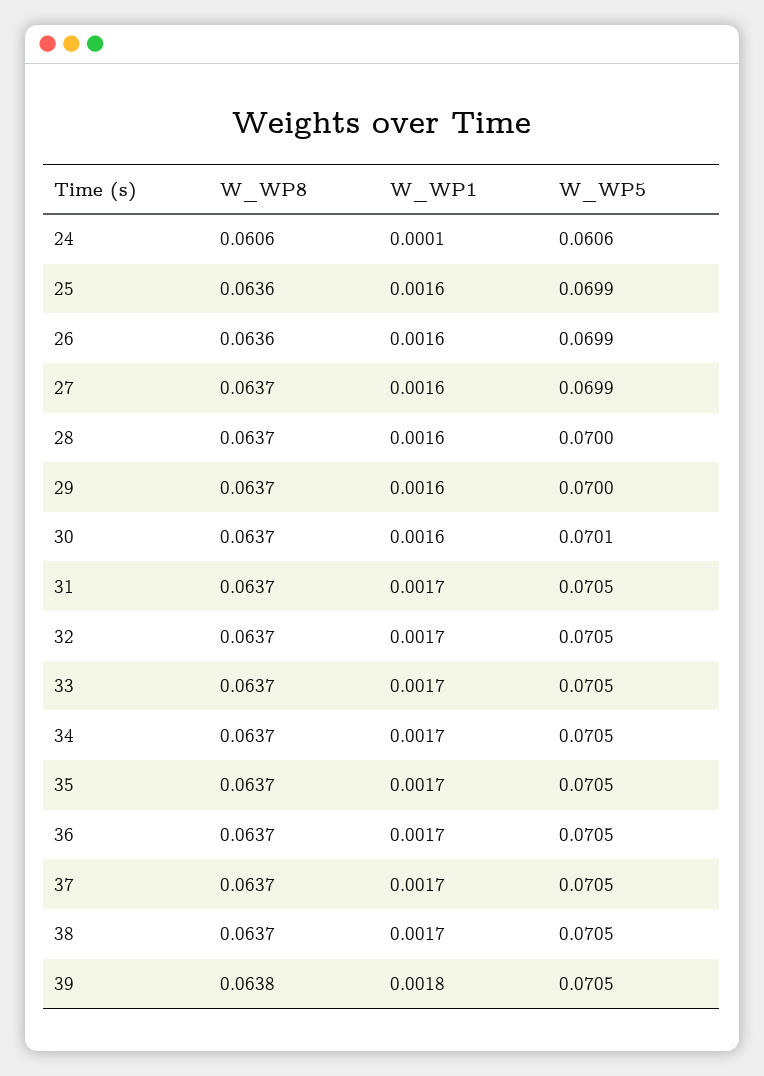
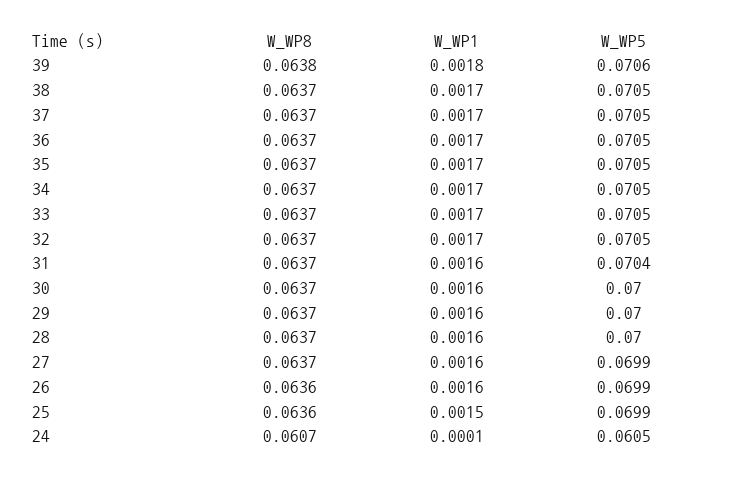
W_WP8, 24: 0.0606 -> 0.0607
W_WP5, 24: 0.0606 -> 0.0605
W_WP1, 25: 0.0016 -> 0.0015
W_WP5, 30: 0.0701 -> 0.07
W_WP1, 31: 0.0017 -> 0.0016
W_WP5, 31: 0.0705 -> 0.0704
W_WP5, 39: 0.0705 -> 0.0706

